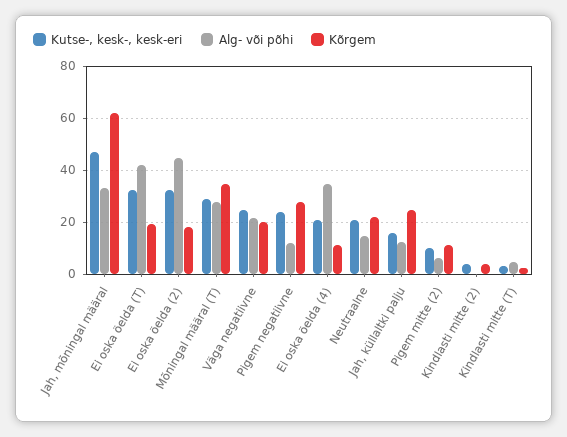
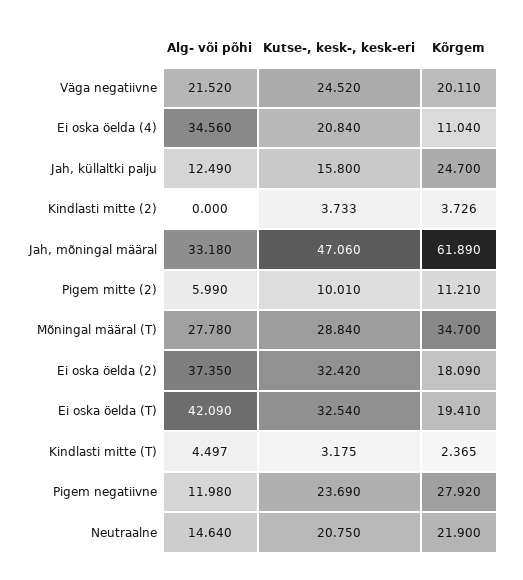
Alg- või põhi, Ei oska öelda (2): 45 -> 37.35

